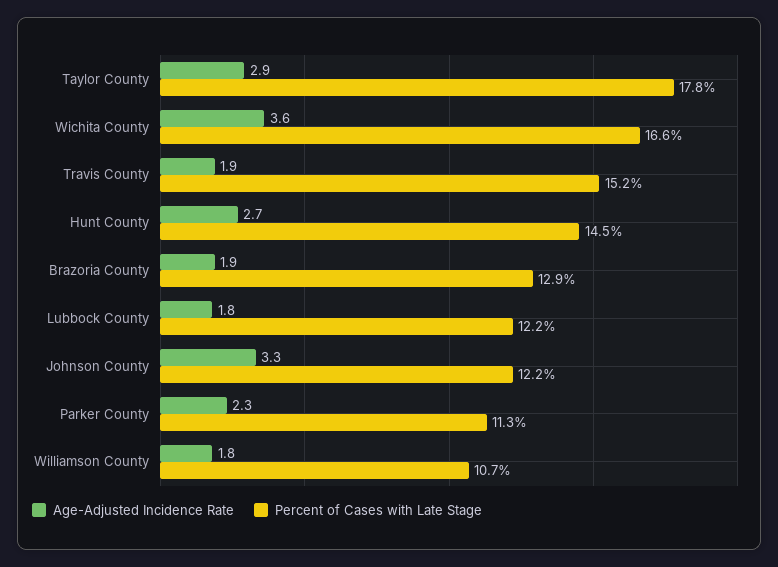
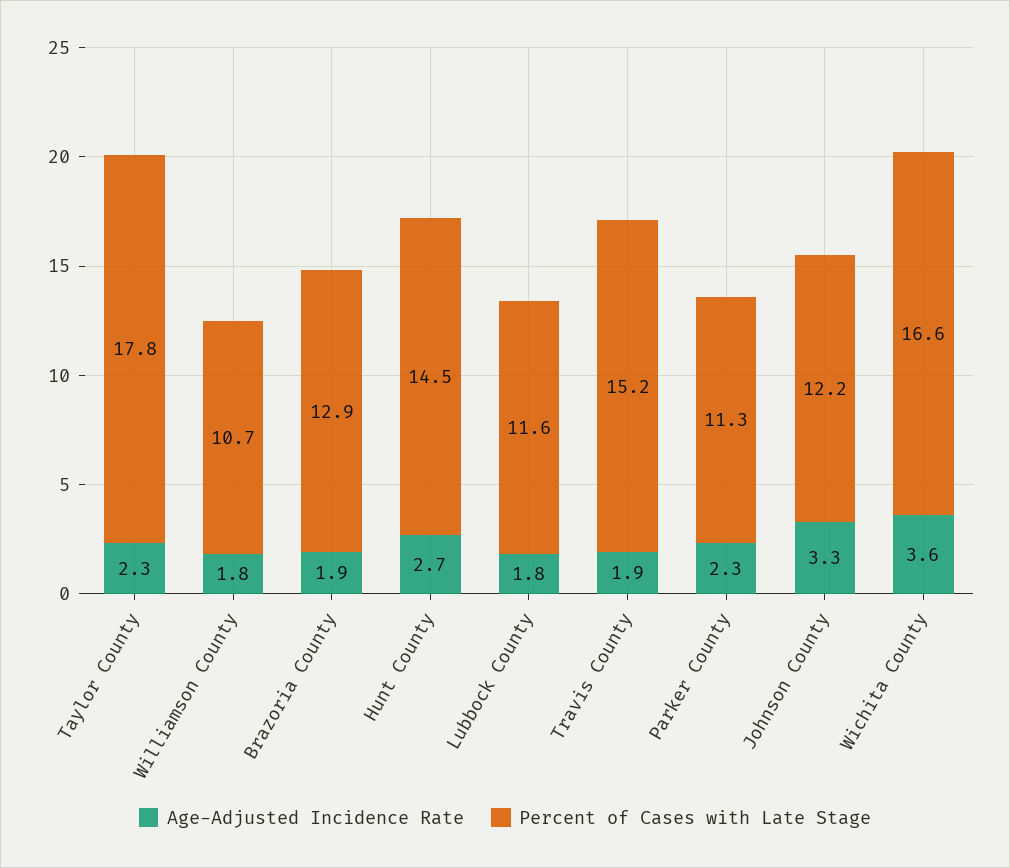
Age-Adjusted Incidence Rate, Taylor County: 2.9 -> 2.3
Percent of Cases with Late Stage, Lubbock County: 12.2 -> 11.6

